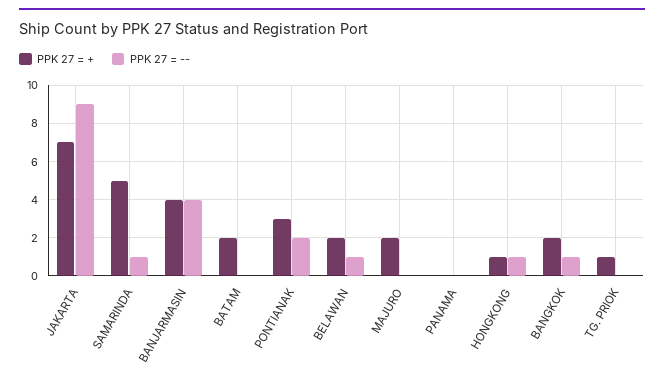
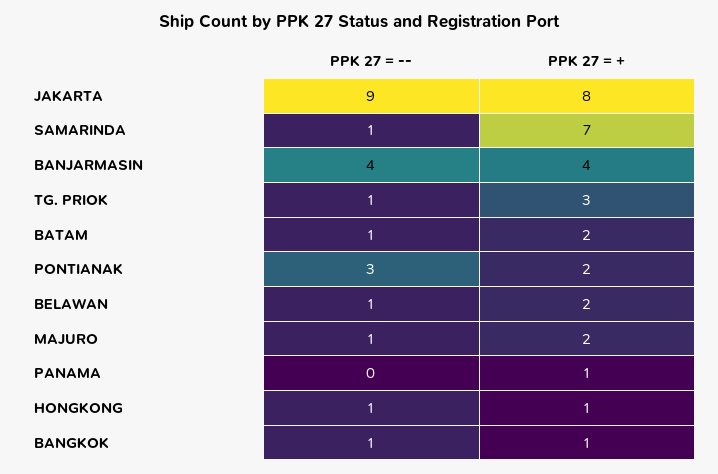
PPK 27 = +, JAKARTA: 7 -> 8
PPK 27 = +, SAMARINDA: 5 -> 7
PPK 27 = --, BATAM: 0 -> 1
PPK 27 = +, PONTIANAK: 3 -> 2
PPK 27 = --, PONTIANAK: 2 -> 3
PPK 27 = --, MAJURO: 0 -> 1
PPK 27 = +, PANAMA: 0 -> 1
PPK 27 = +, BANGKOK: 2 -> 1
PPK 27 = +, TG. PRIOK: 1 -> 3
PPK 27 = --, TG. PRIOK: 0 -> 1

